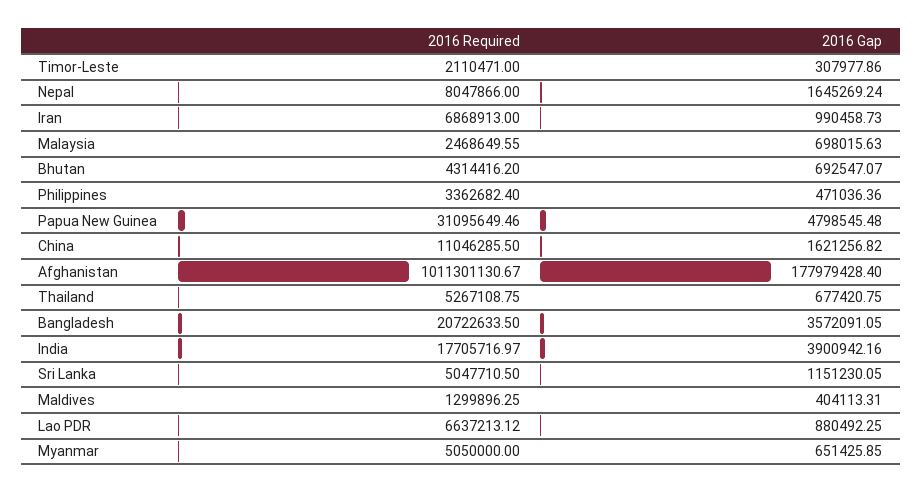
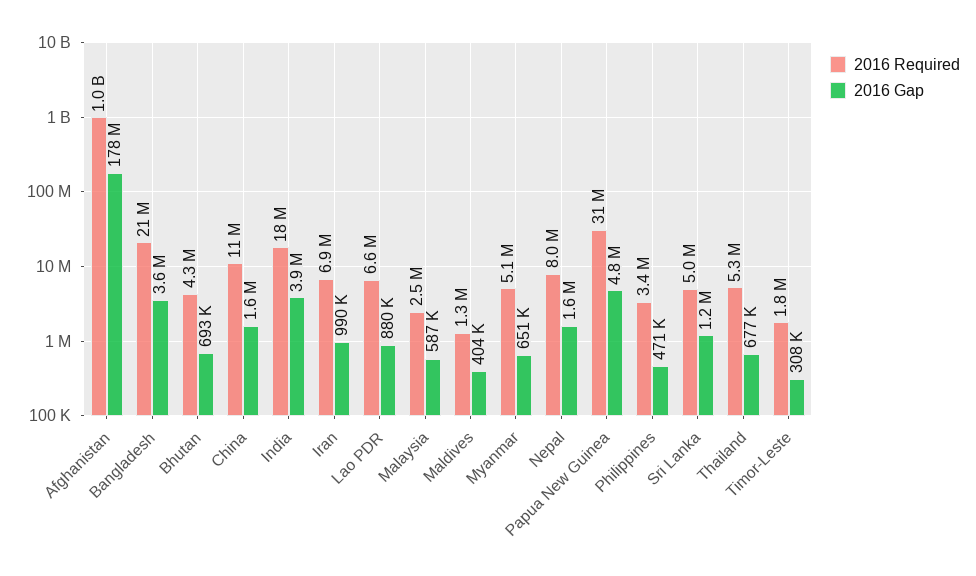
2016 Required, Timor-Leste: 2110471 -> 1800000
2016 Gap, Malaysia: 698015.63 -> 587000

